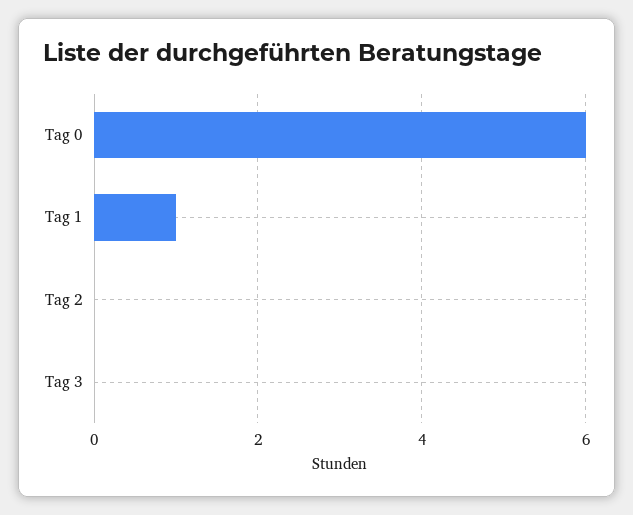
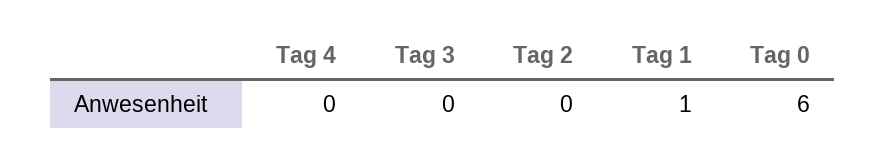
Tag 4: none -> 0

